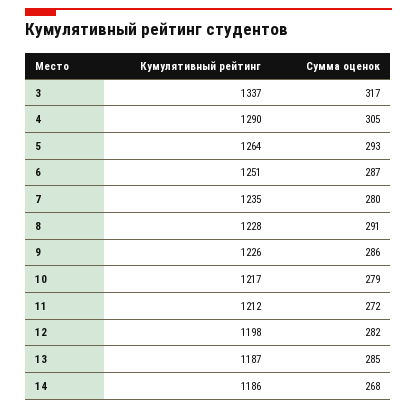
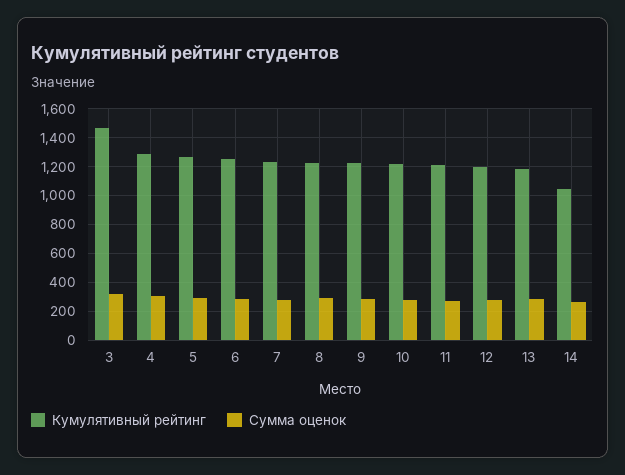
Кумулятивный рейтинг, 3: 1337 -> 1450
Кумулятивный рейтинг, 14: 1186 -> 1050

